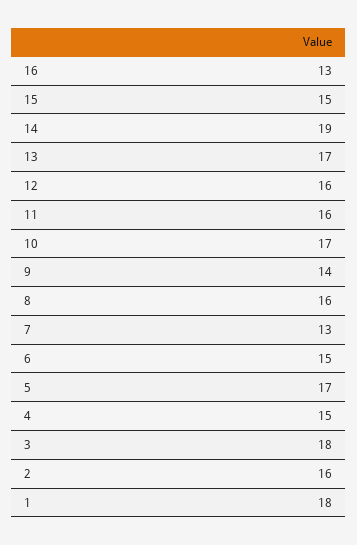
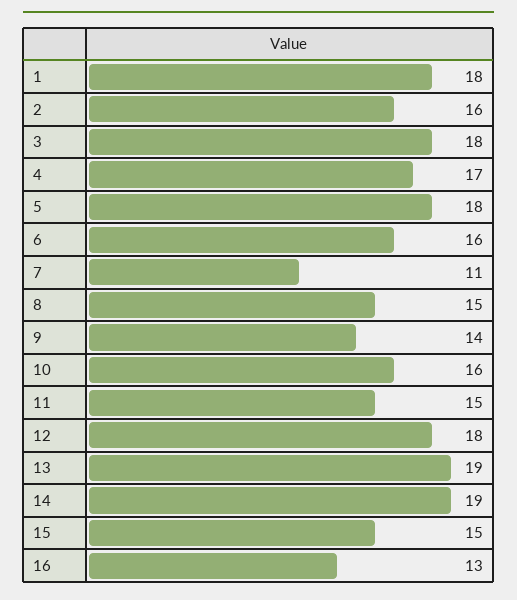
13: 17 -> 19
12: 16 -> 18
11: 16 -> 15
10: 17 -> 16
8: 16 -> 15
7: 13 -> 11
6: 15 -> 16
5: 17 -> 18
4: 15 -> 17

